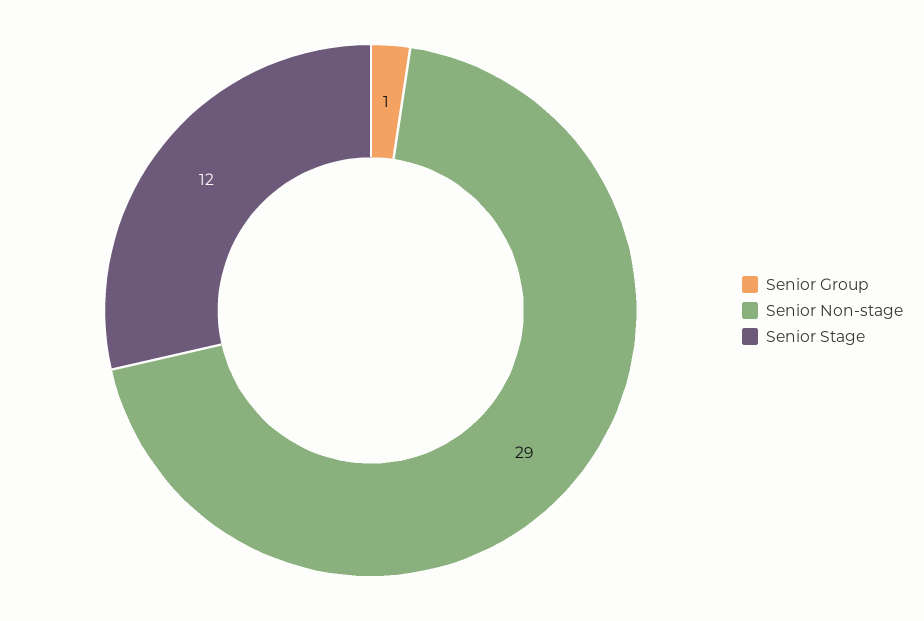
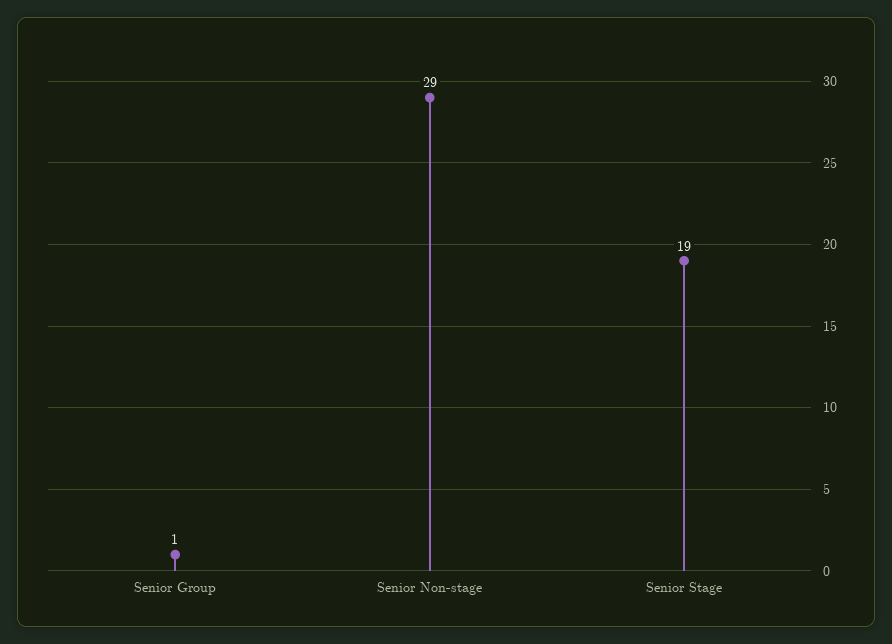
Senior Stage: 12 -> 19

